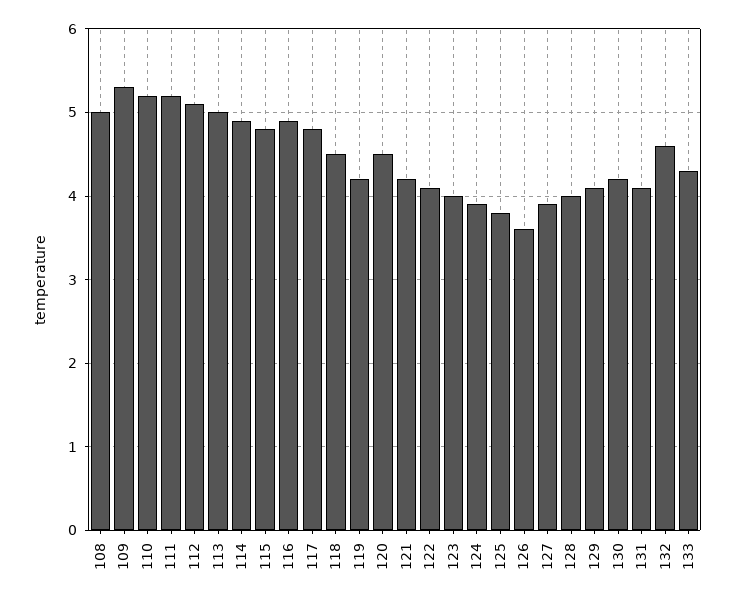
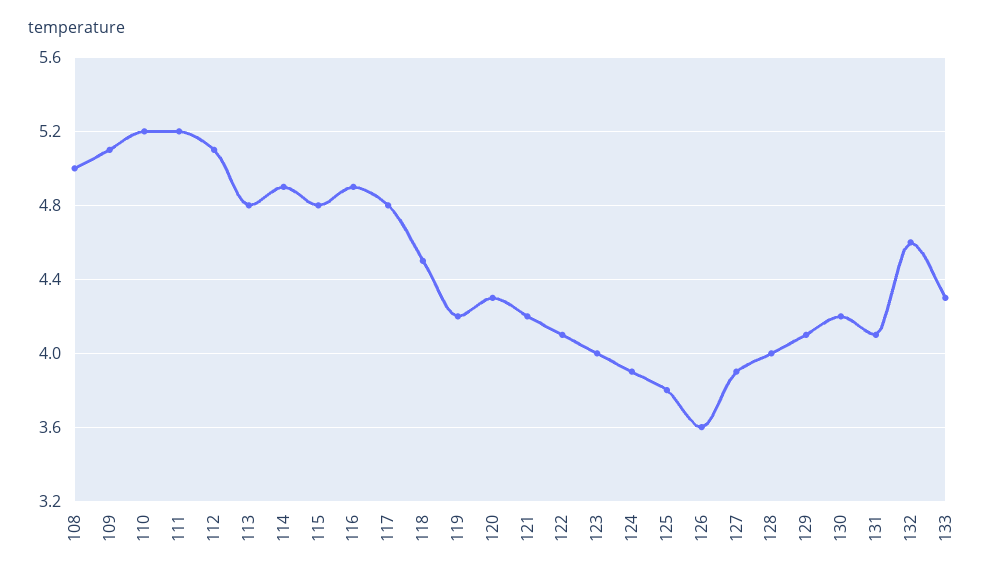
109: 5.3 -> 5.1
113: 5 -> 4.8
120: 4.5 -> 4.3

